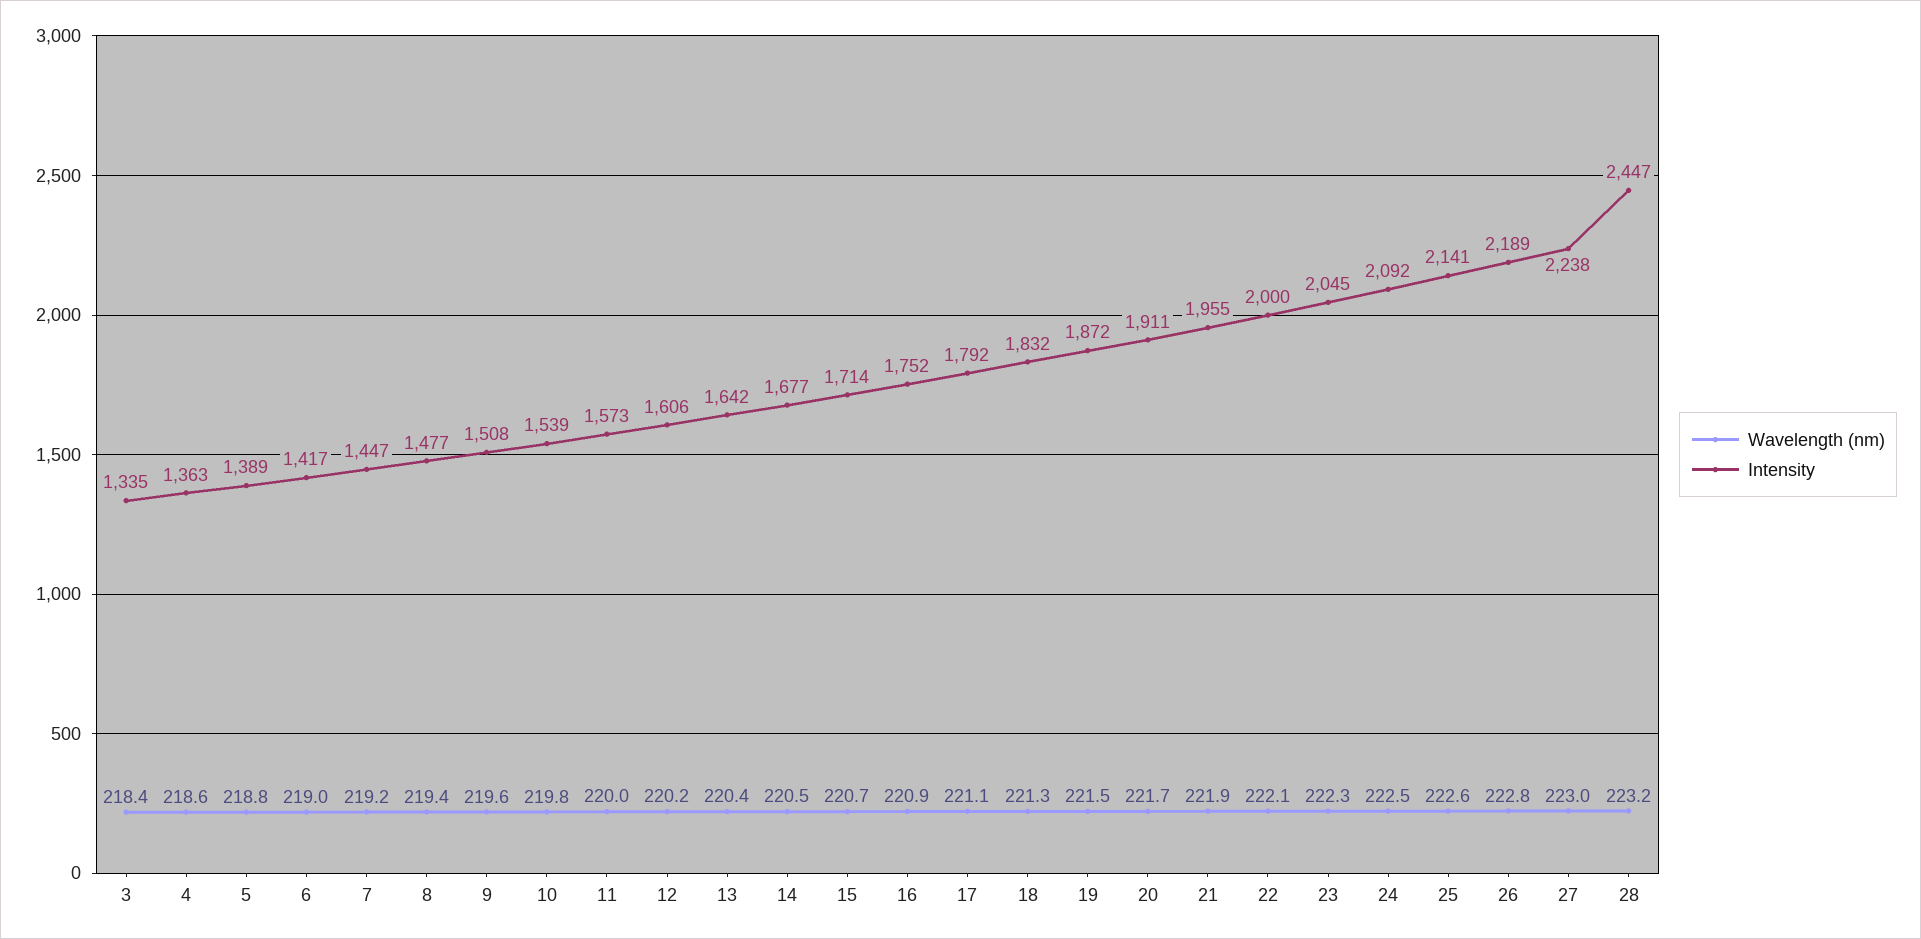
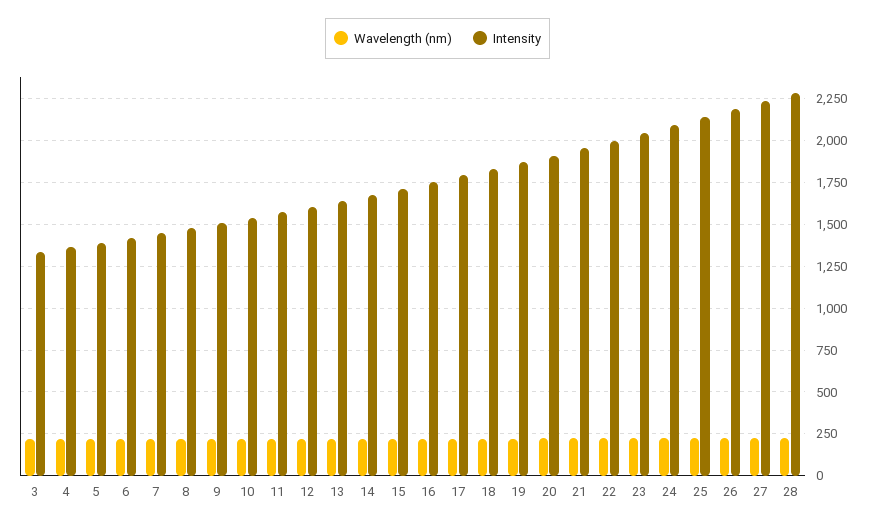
Intensity, 28: 2447 -> 2300

